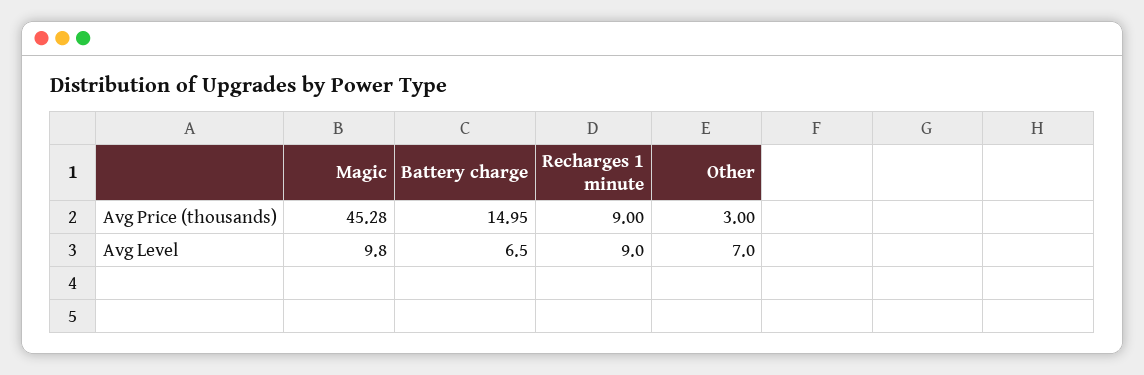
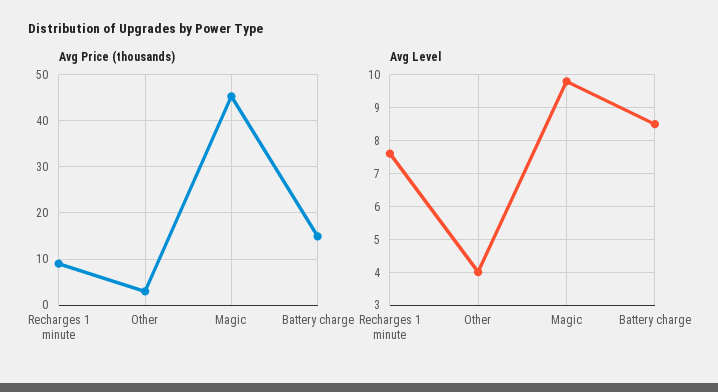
Avg Level, Battery charge: 6.5 -> 8.5
Avg Level, Recharges 1 minute: 9 -> 7.5
Avg Level, Other: 7 -> 4

